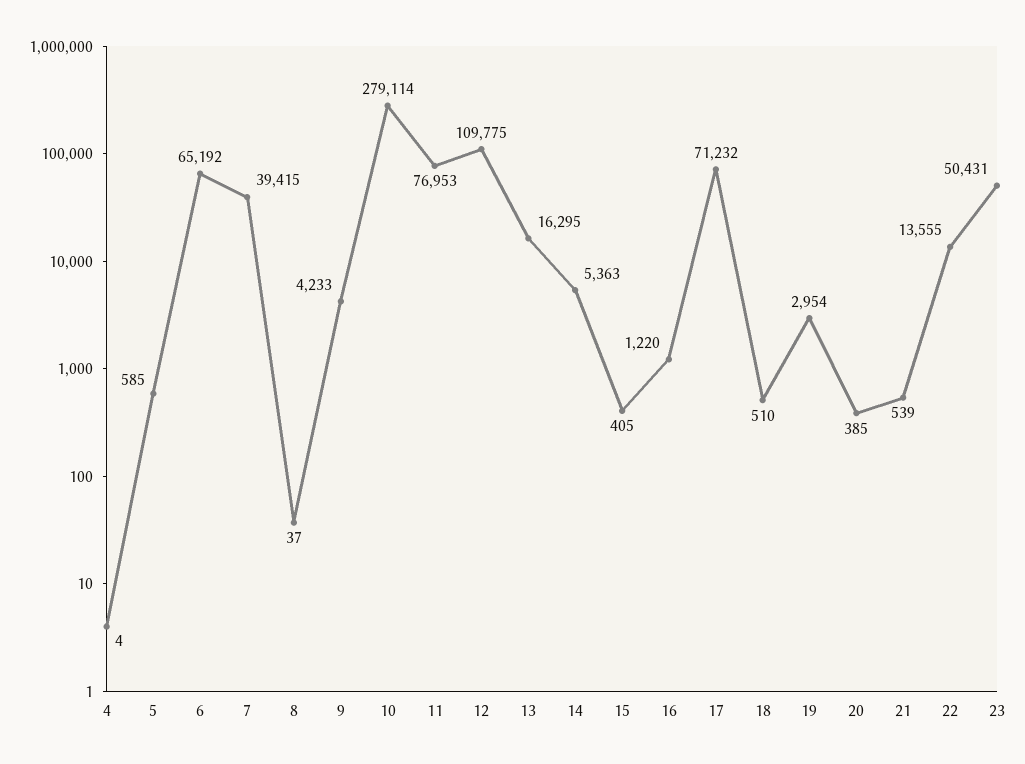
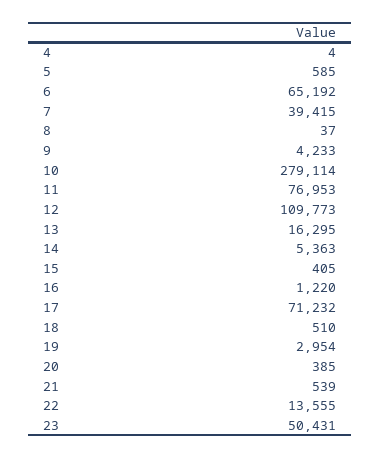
12: 109775 -> 109773

